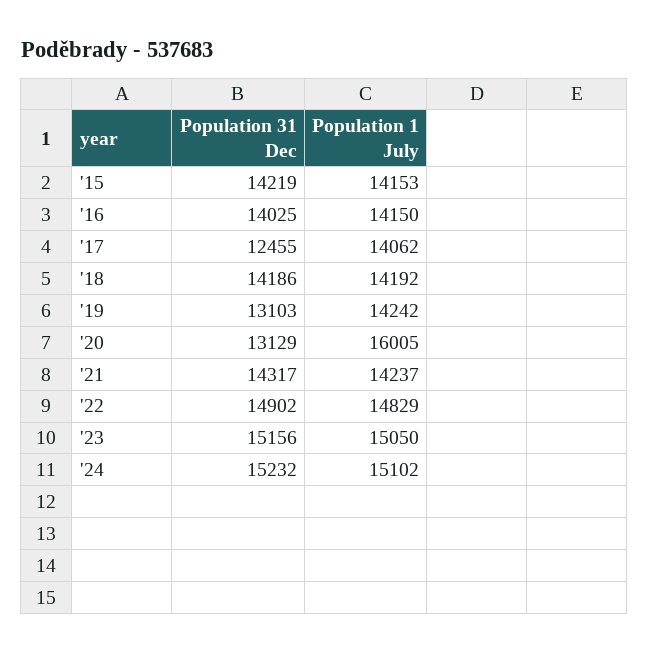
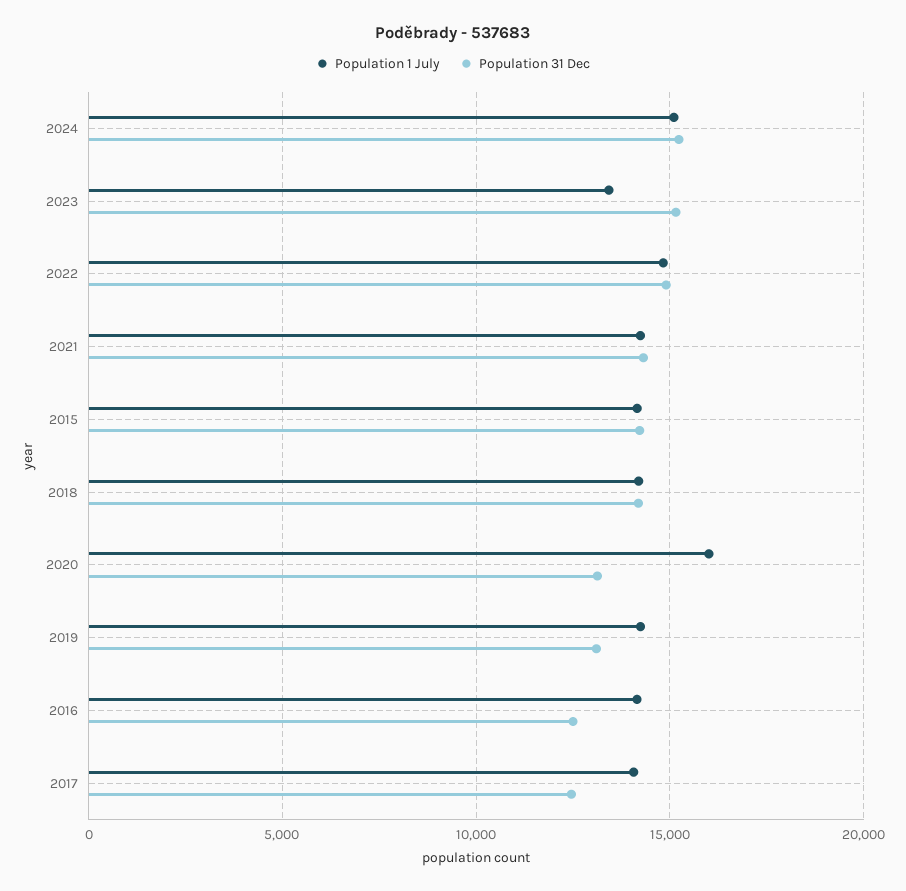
Population 31 Dec, '16: 14025 -> 12500
Population 1 July, '23: 15050 -> 13500

